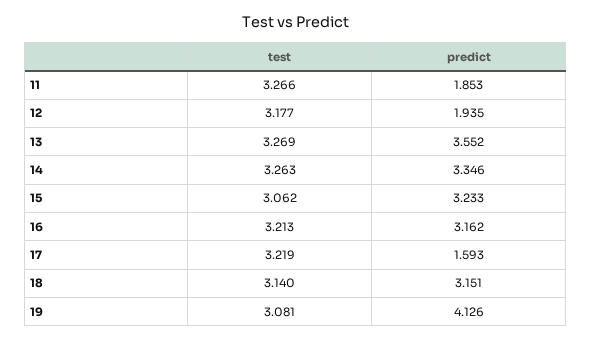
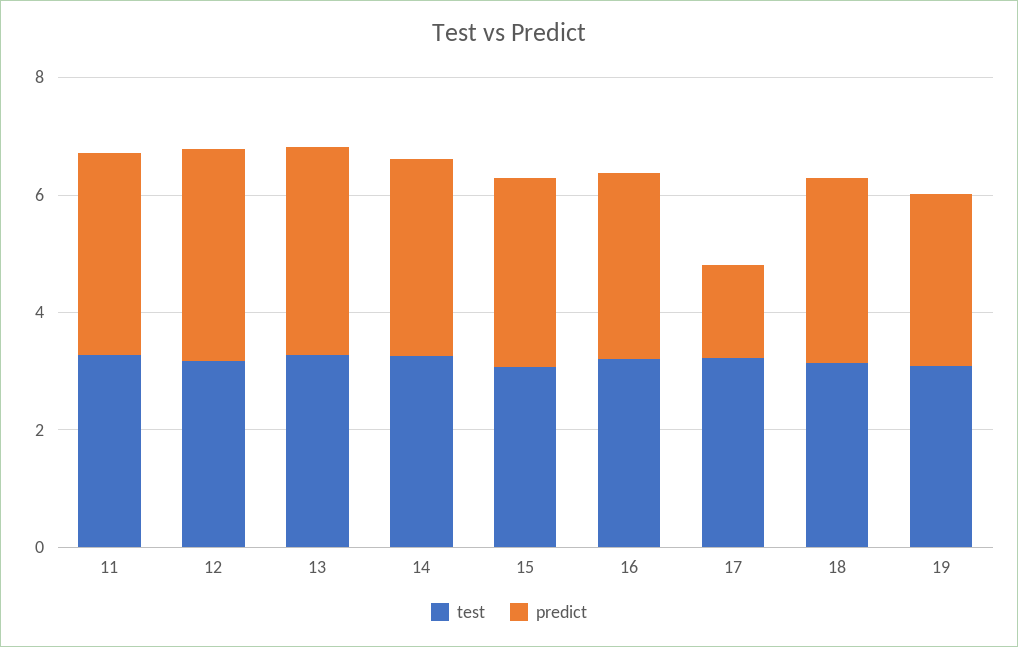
predict, 11: 1.853 -> 3.5
predict, 12: 1.935 -> 3.5
predict, 19: 4.126 -> 3

